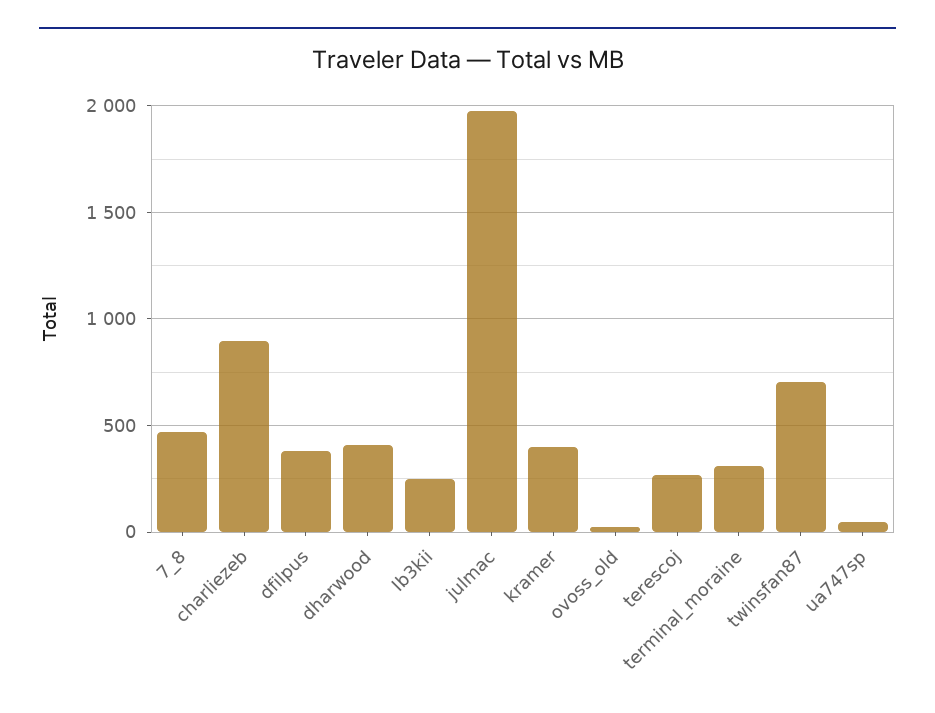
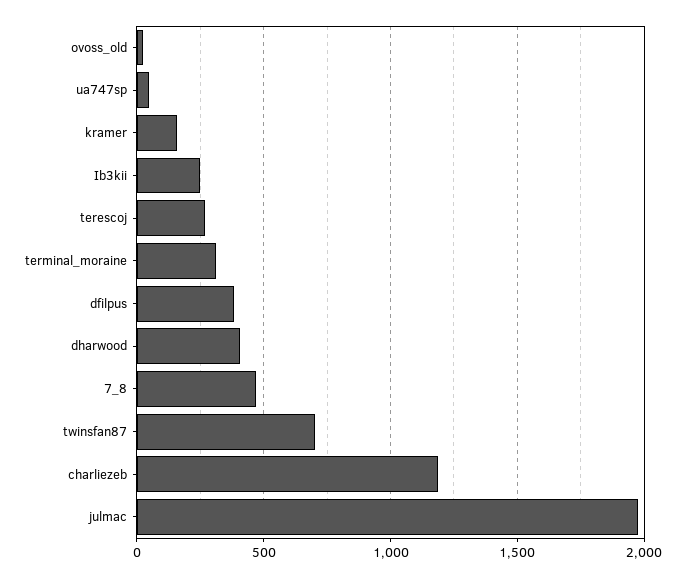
charliezeb: 900 -> 1200
kramer: 400 -> 150

